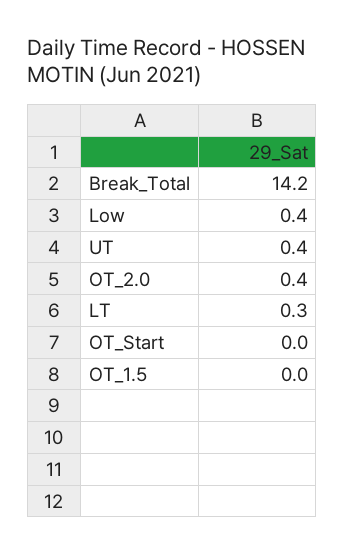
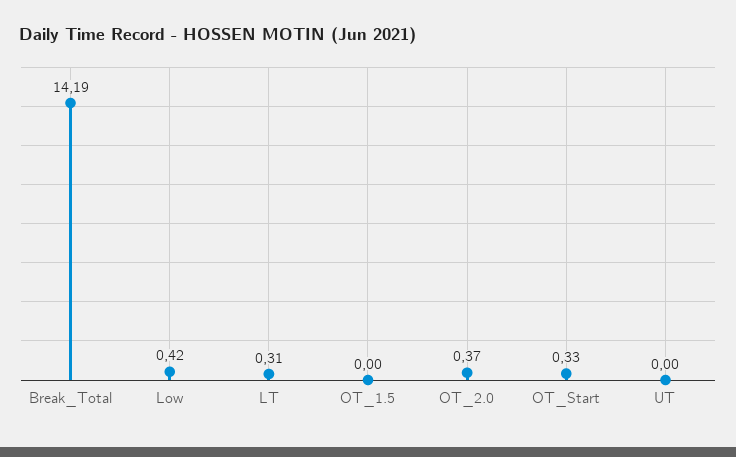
UT: 0.4 -> 0
OT_Start: 0 -> 0.33

